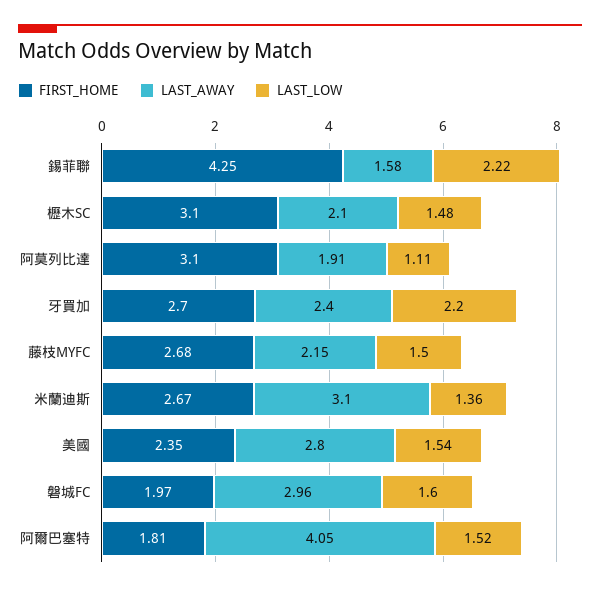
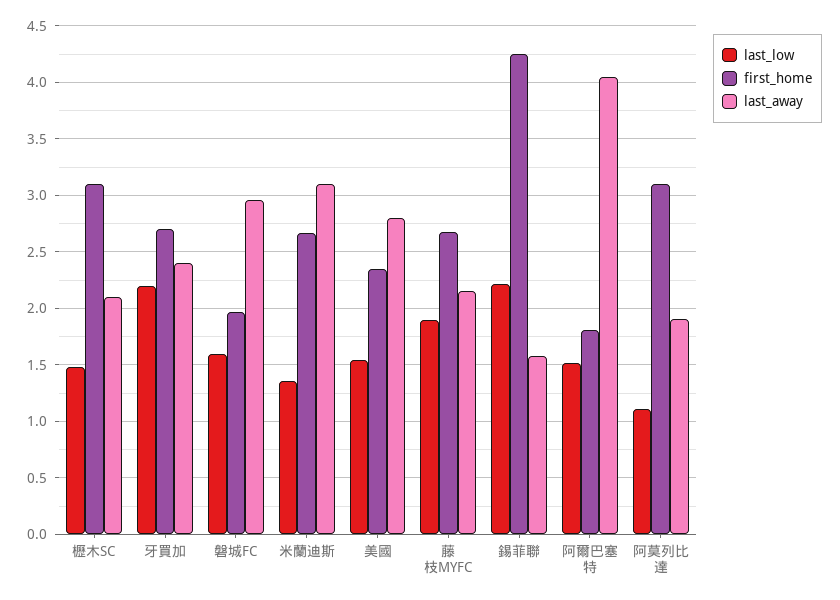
LAST_LOW, 藤枝MYFC: 1.5 -> 1.9

